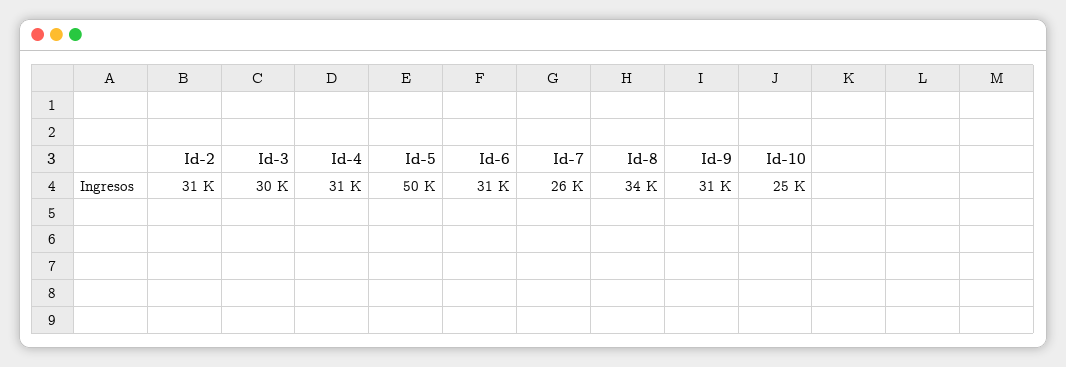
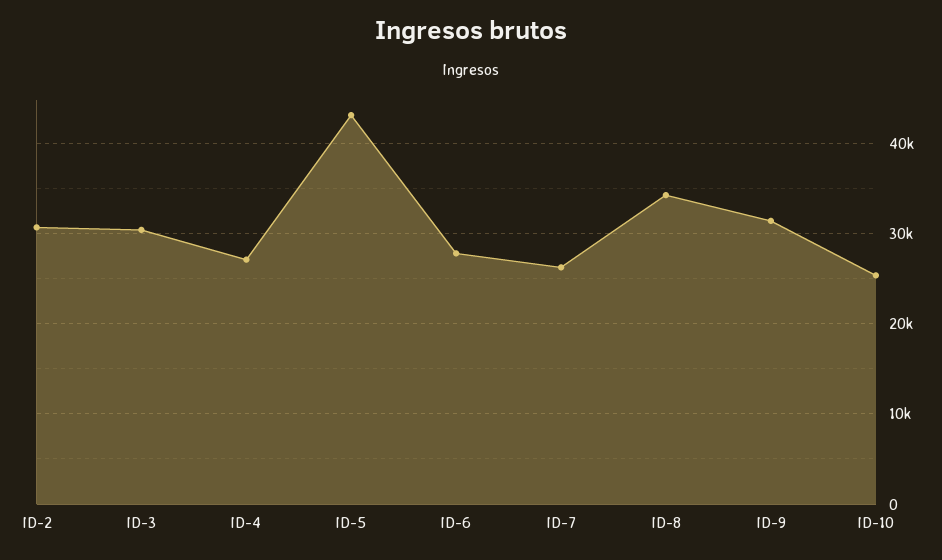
Id-4: 31000 -> 27000
Id-5: 50000 -> 43000
Id-6: 31000 -> 28000

